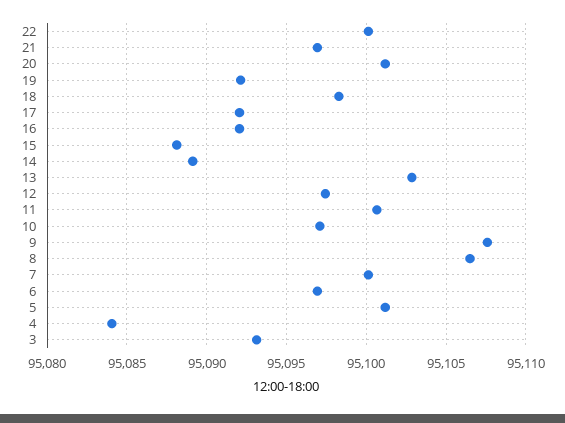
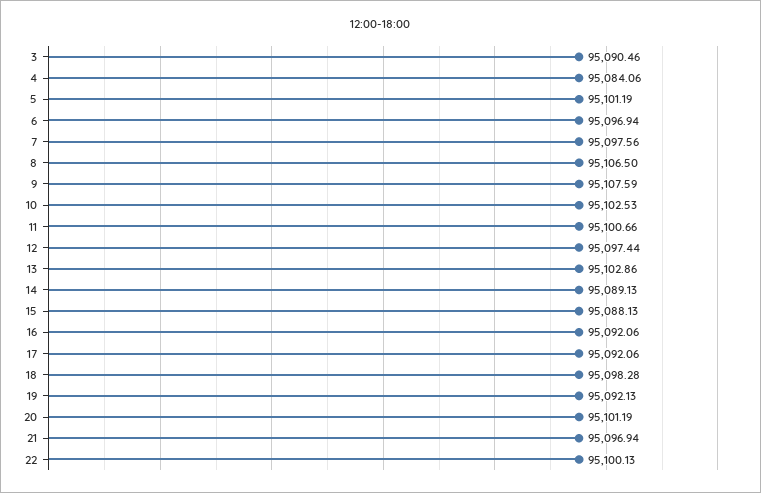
10: 95097 -> 95102.53
7: 95100 -> 95097.56
3: 95093 -> 95090.46

